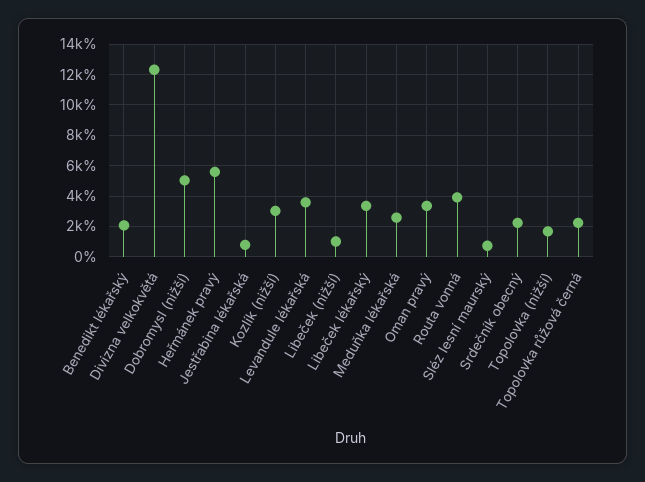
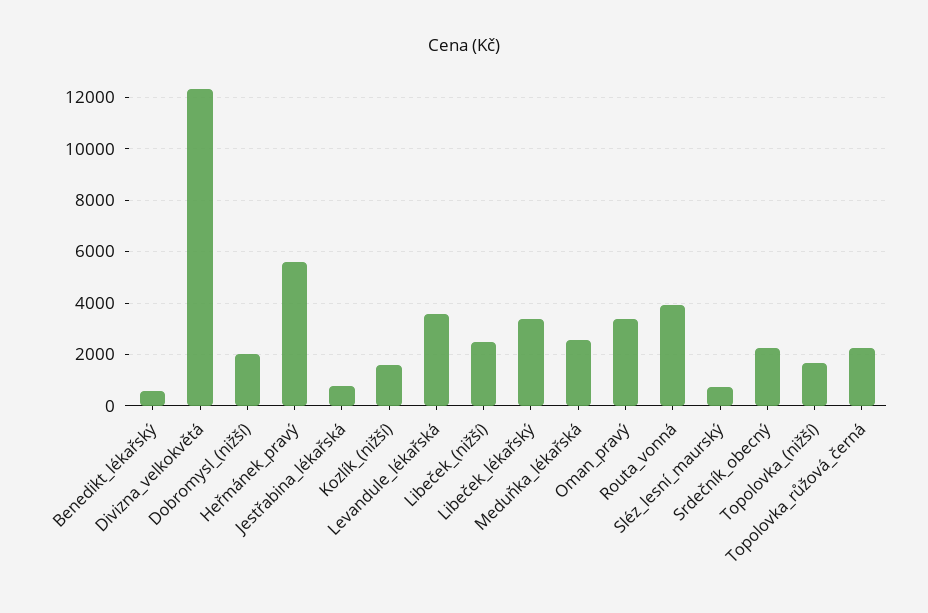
Benedikt lékařský: 2000 -> 500
Dobromysl (nižší): 5000 -> 2000
Kozlík (nižší): 3000 -> 1500
Libeček (nižší): 1000 -> 2500

